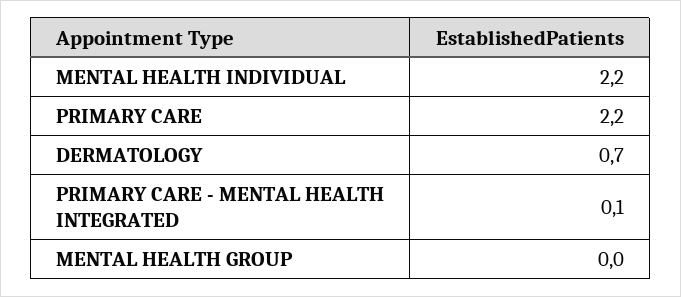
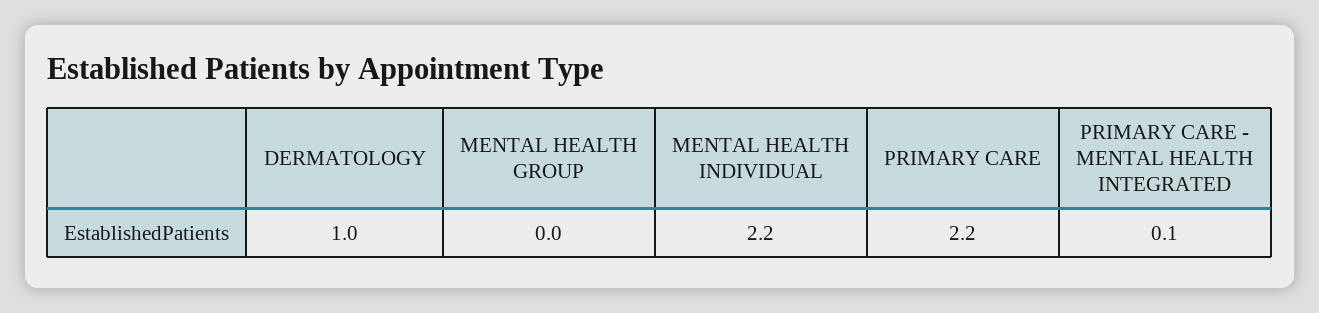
DERMATOLOGY: 0.7 -> 1

